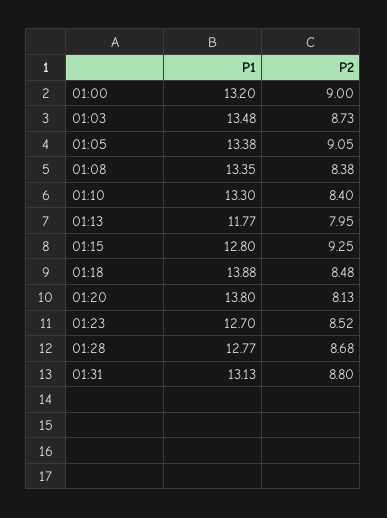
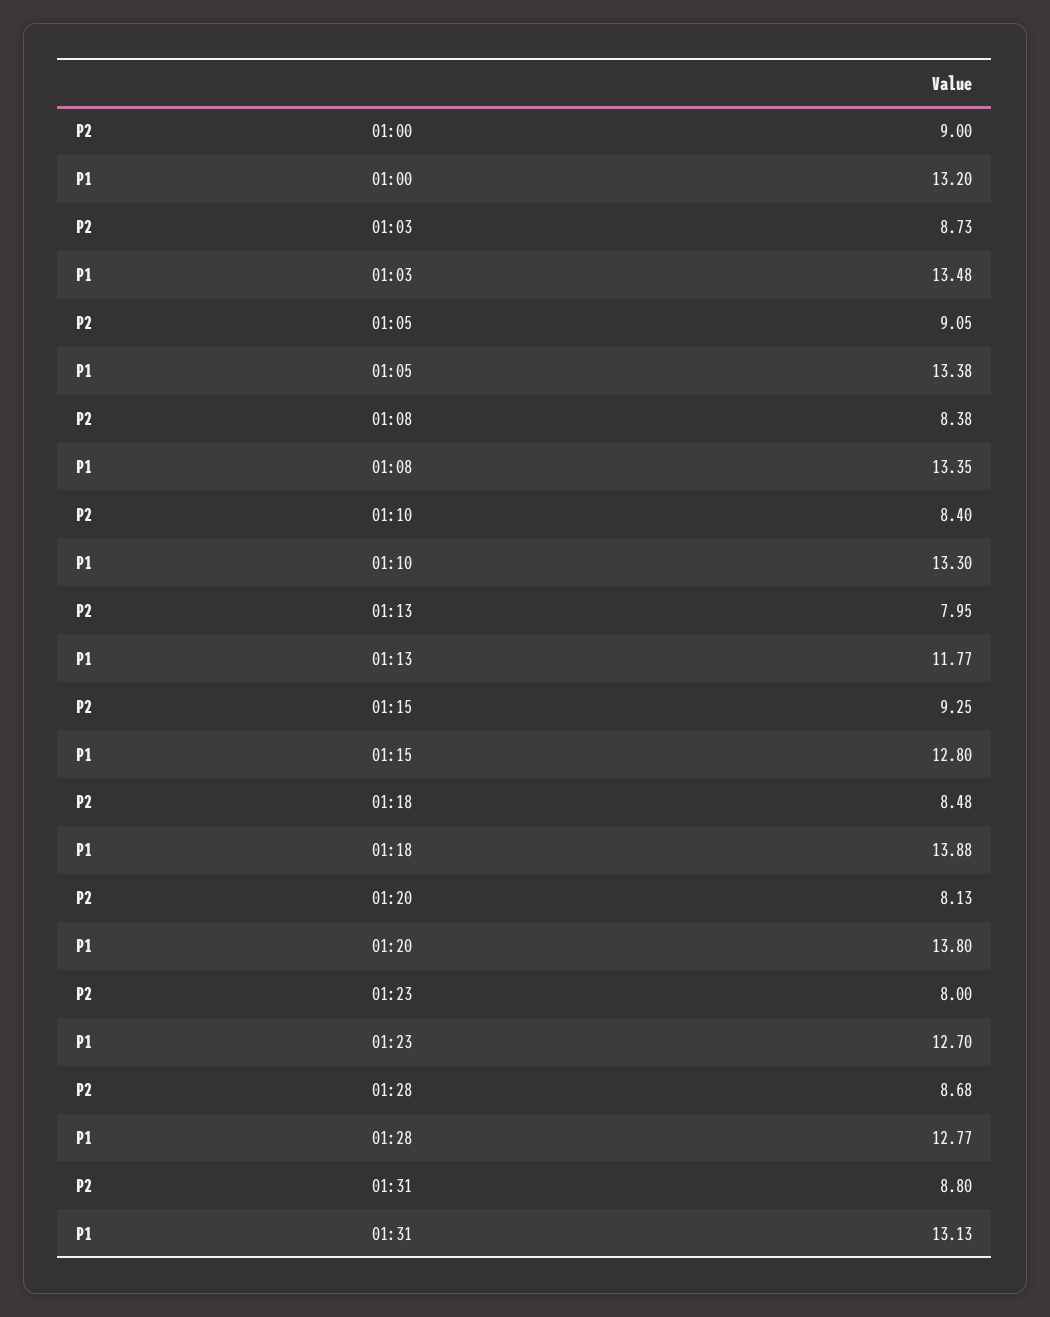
P2, 01:23: 8.52 -> 8

